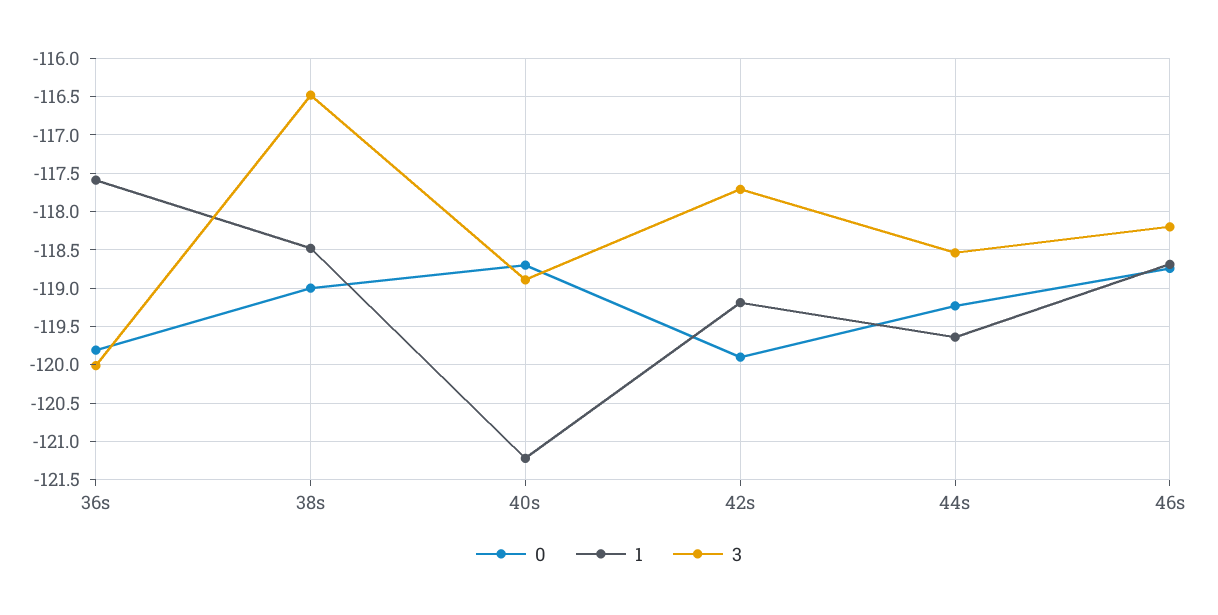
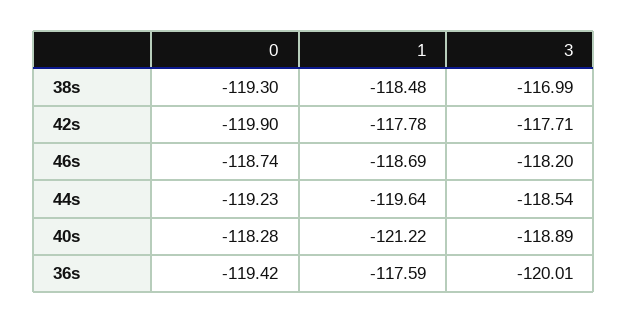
0, 36s: -119.8 -> -119.42
0, 38s: -119 -> -119.3
3, 38s: -116.5 -> -116.99
0, 40s: -118.7 -> -118.28
1, 42s: -119.2 -> -117.78

